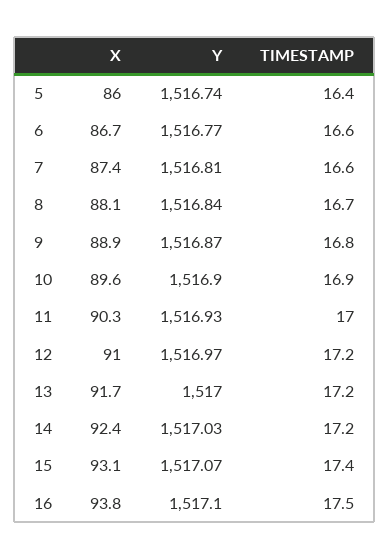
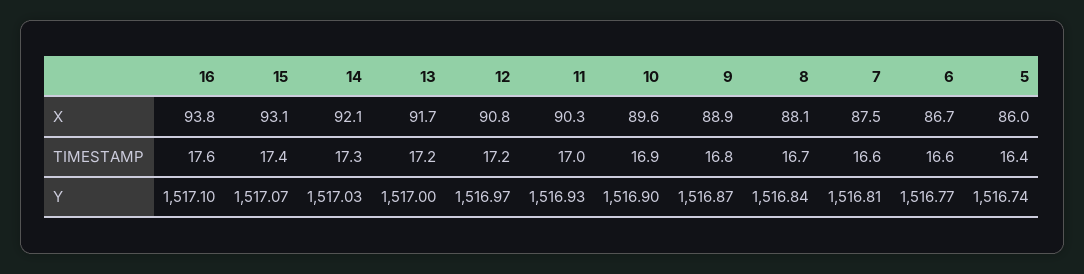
X, 7: 87.4 -> 87.5
X, 12: 91 -> 90.8
X, 14: 92.4 -> 92.1
TIMESTAMP, 14: 17.2 -> 17.3
TIMESTAMP, 16: 17.5 -> 17.6

